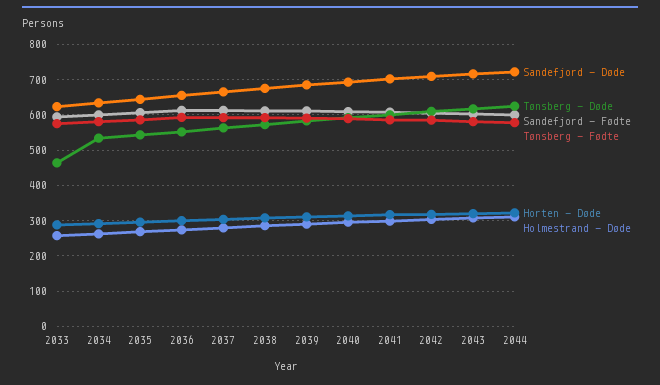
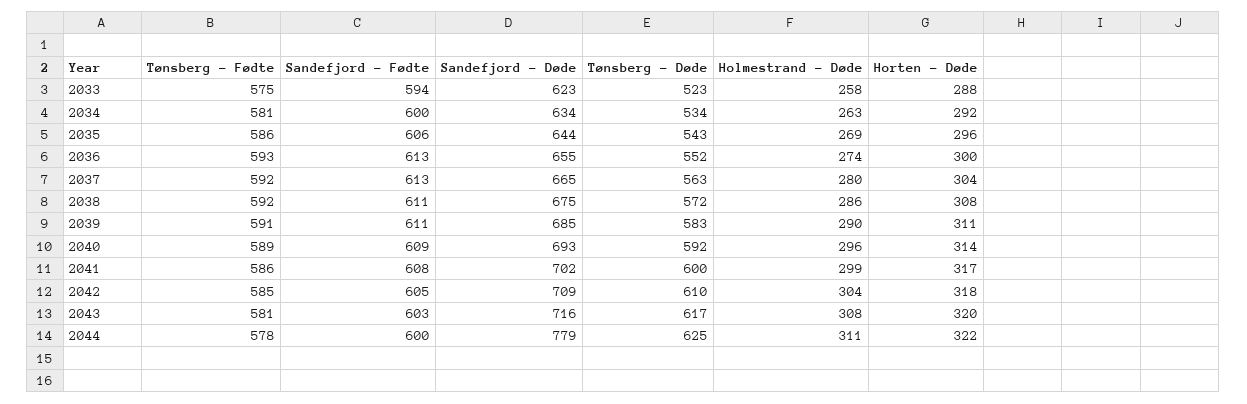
Tønsberg - Døde, 2033: 460 -> 523
Sandefjord - Døde, 2044: 720 -> 779

